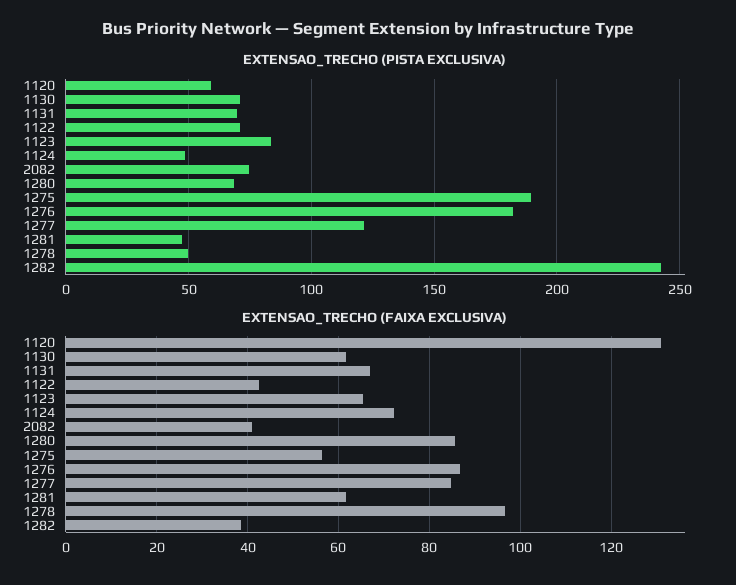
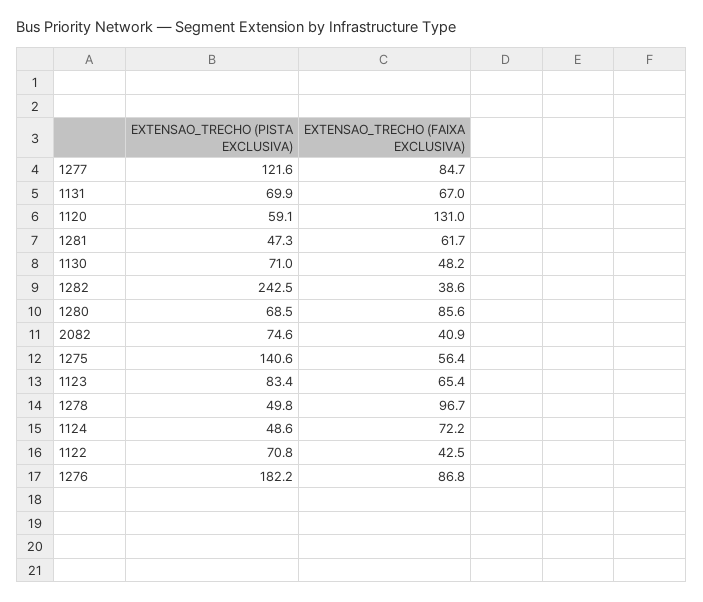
EXTENSAO_TRECHO (PISTA EXCLUSIVA), 1275: 190 -> 140.6
EXTENSAO_TRECHO (FAIXA EXCLUSIVA), 1130: 62 -> 48.2

